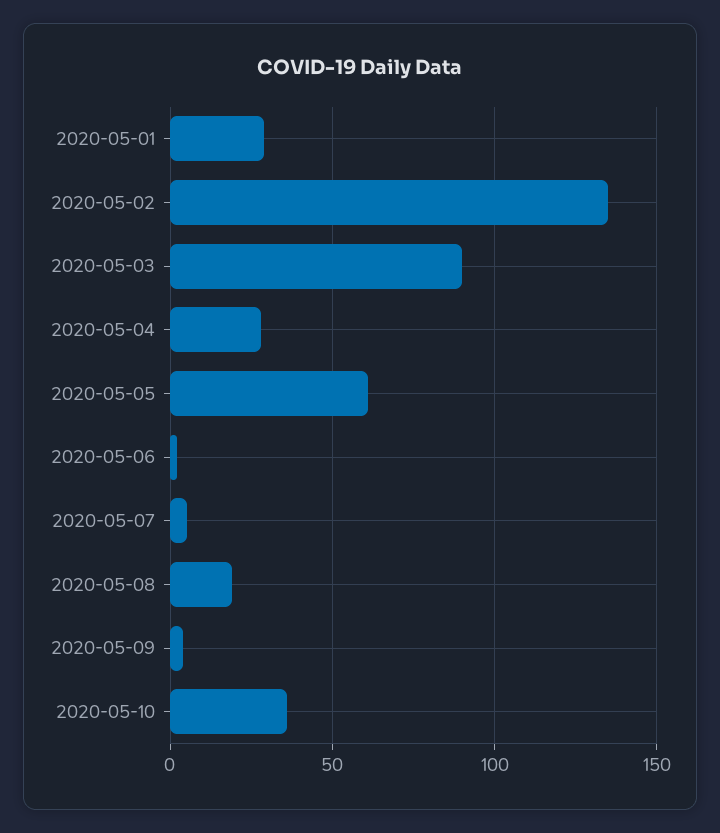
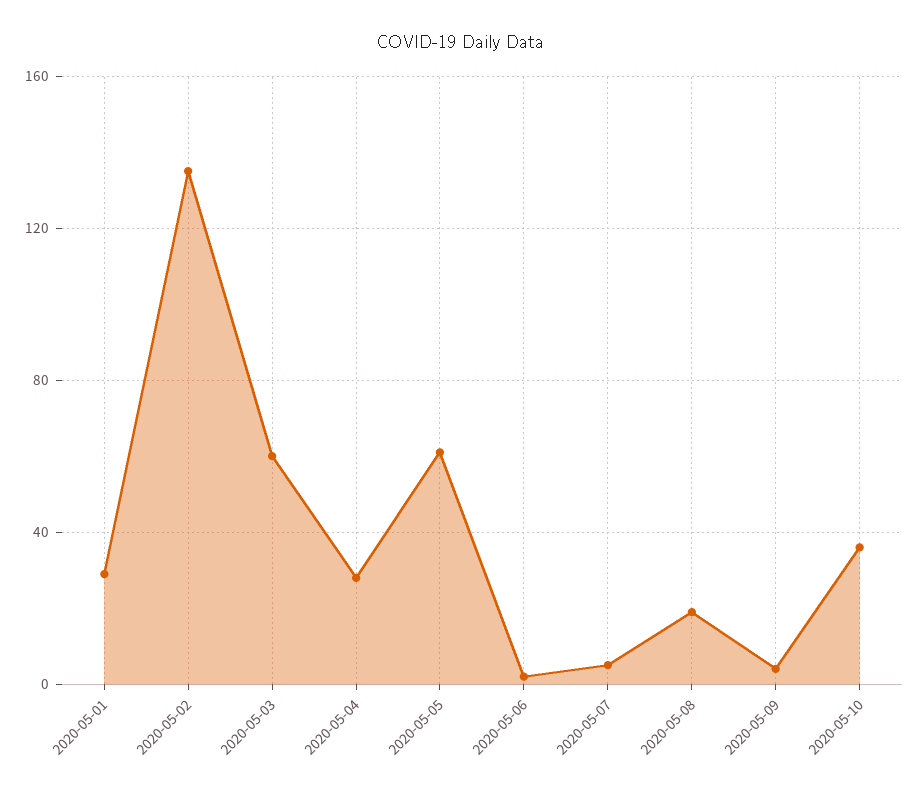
2020-05-03: 90 -> 60

